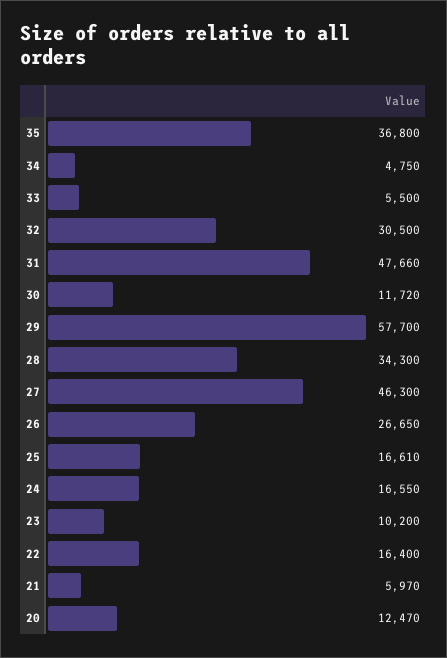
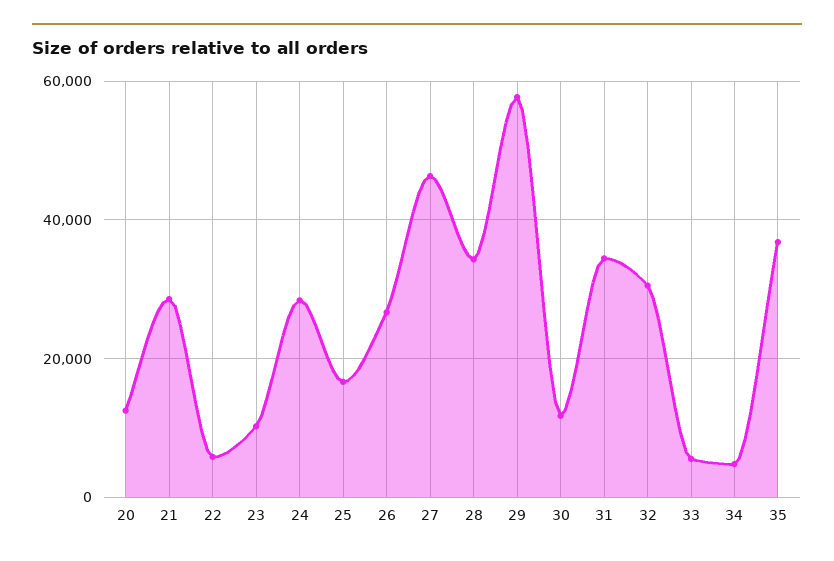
31: 47660 -> 34000
24: 16550 -> 28000
22: 16400 -> 6000
21: 5970 -> 28000

